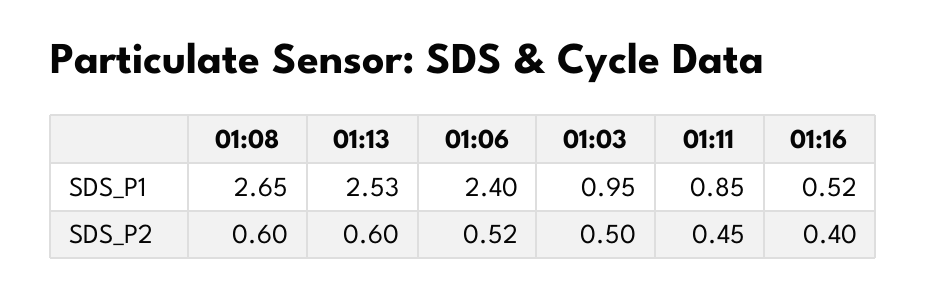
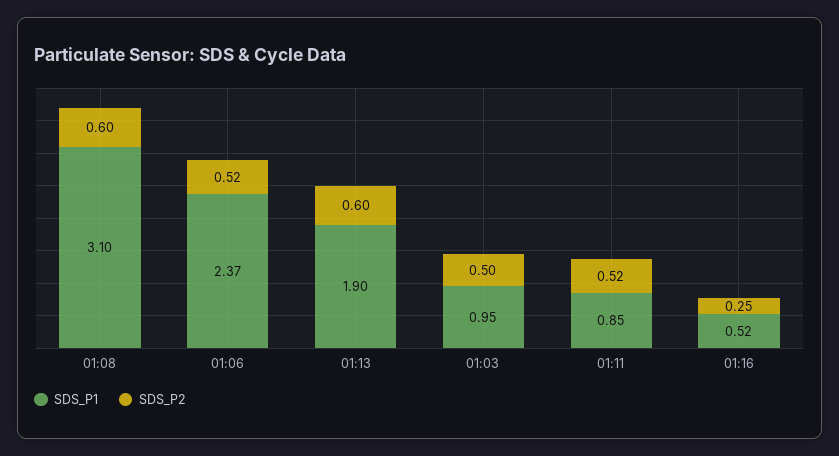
SDS_P1, 01:08: 2.65 -> 3.1
SDS_P1, 01:13: 2.53 -> 1.9
SDS_P1, 01:06: 2.4 -> 2.37
SDS_P2, 01:11: 0.45 -> 0.52
SDS_P2, 01:16: 0.4 -> 0.25

